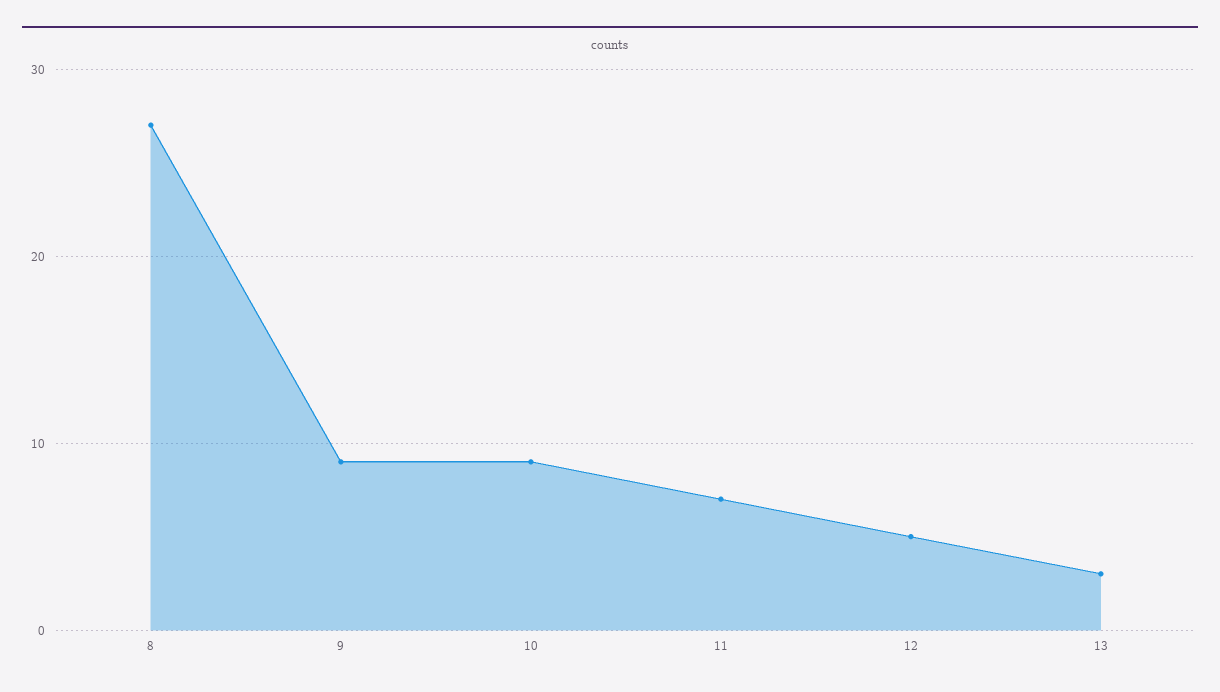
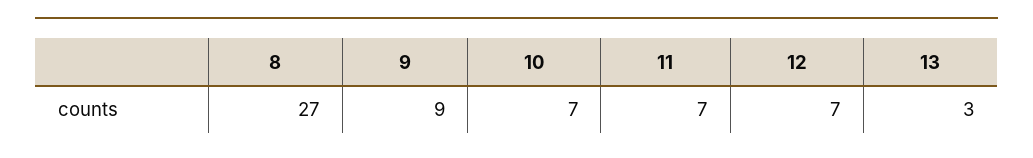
10: 9 -> 7
12: 5 -> 7

